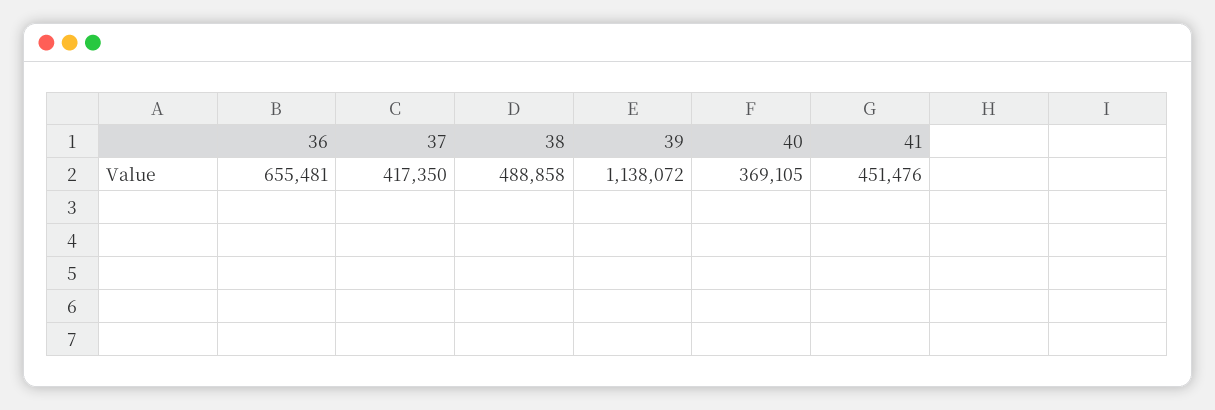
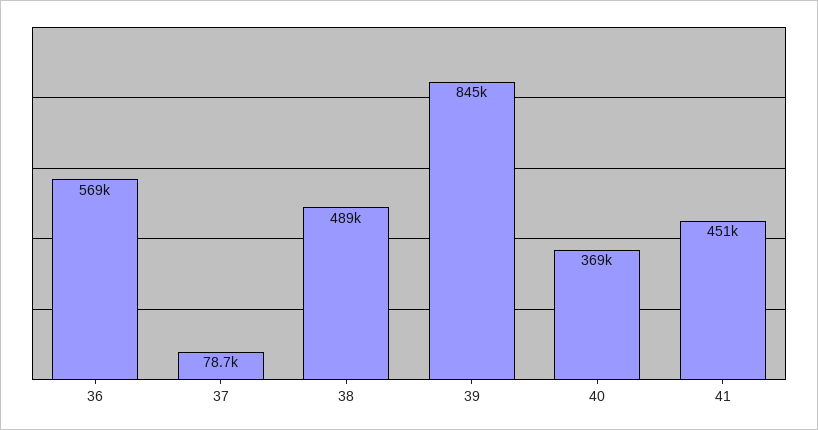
36: 655481 -> 569000
37: 417350 -> 78700
39: 1138072 -> 845000

